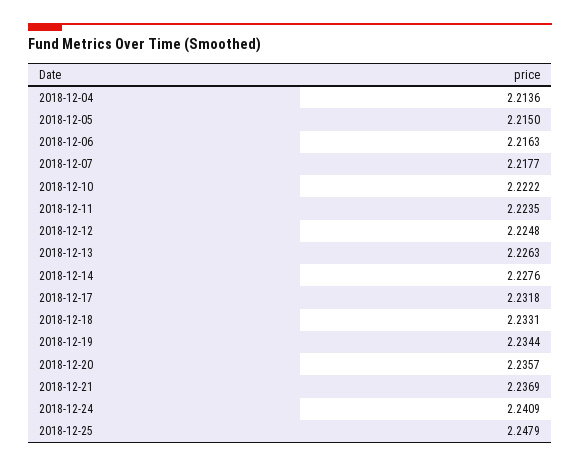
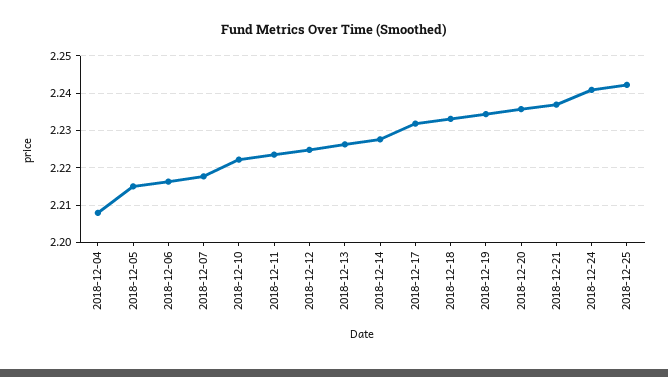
2018-12-04: 2.2136 -> 2.208
2018-12-25: 2.2479 -> 2.242

